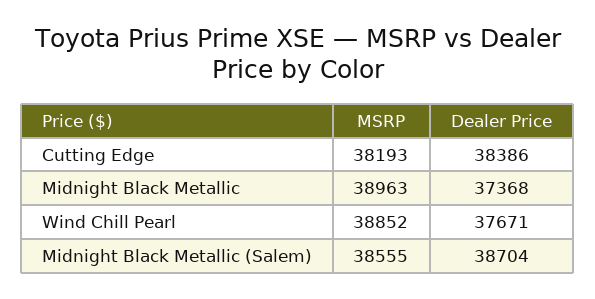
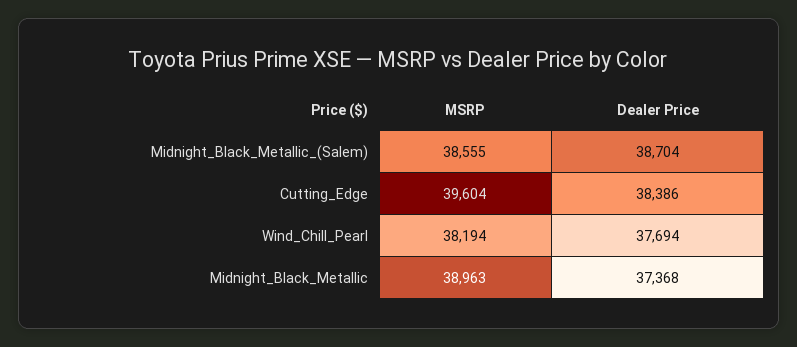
MSRP, Cutting Edge: 38193 -> 39604
MSRP, Wind Chill Pearl: 38852 -> 38194
Dealer Price, Wind Chill Pearl: 37671 -> 37694

